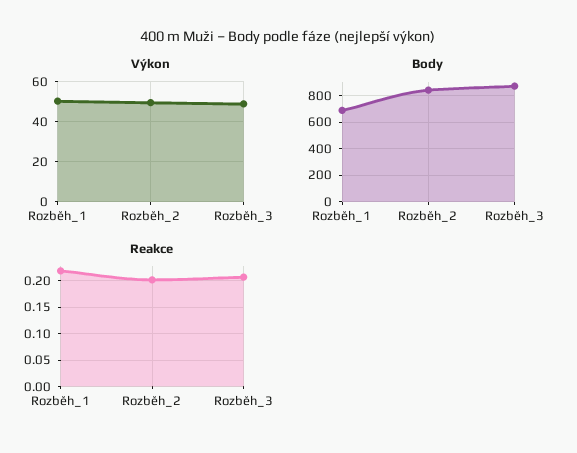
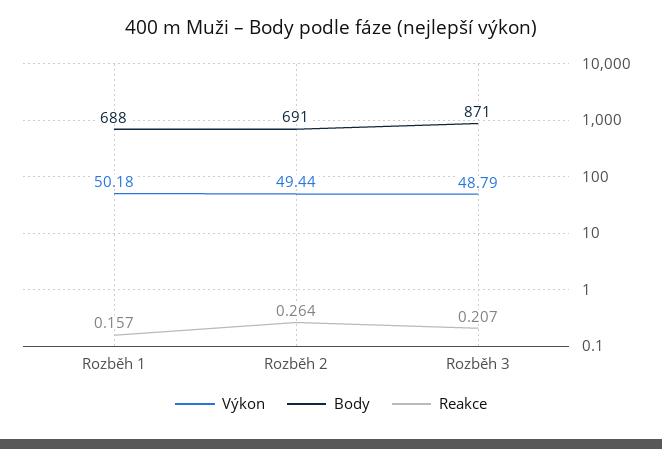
Body, Rozběh_2: 850 -> 691
Reakce, Rozběh_1: 0.225 -> 0.157
Reakce, Rozběh_2: 0.2 -> 0.264

